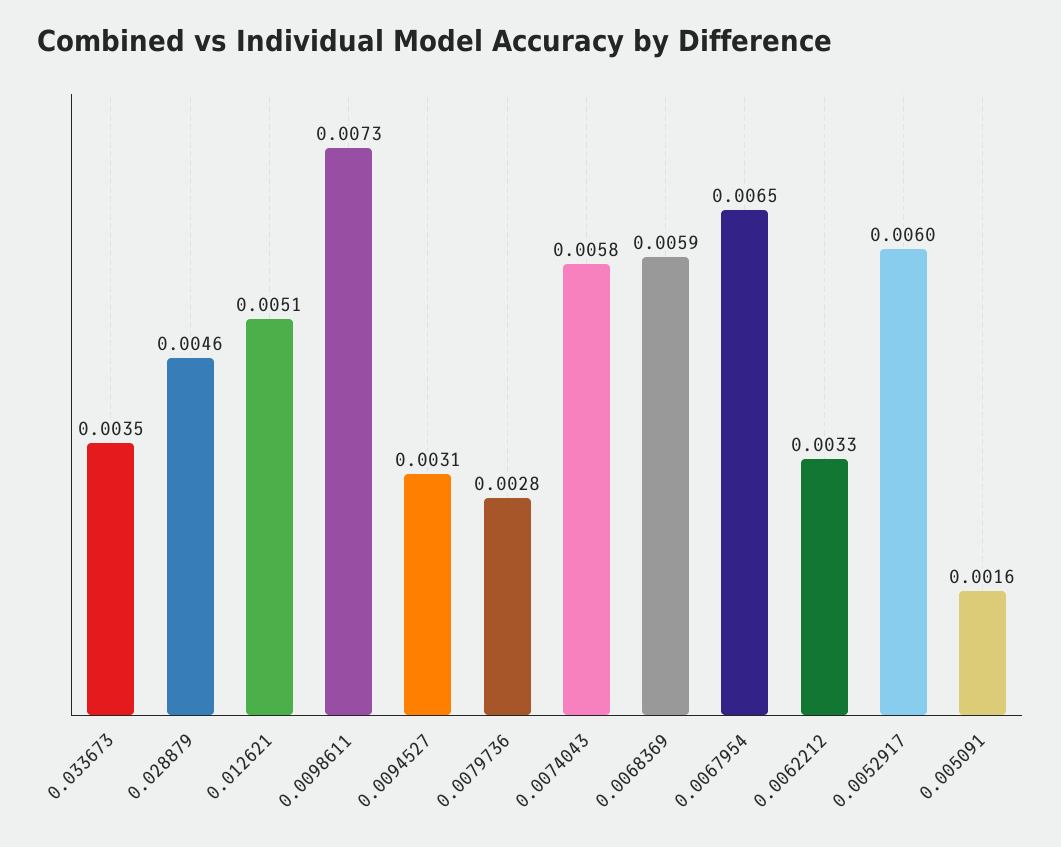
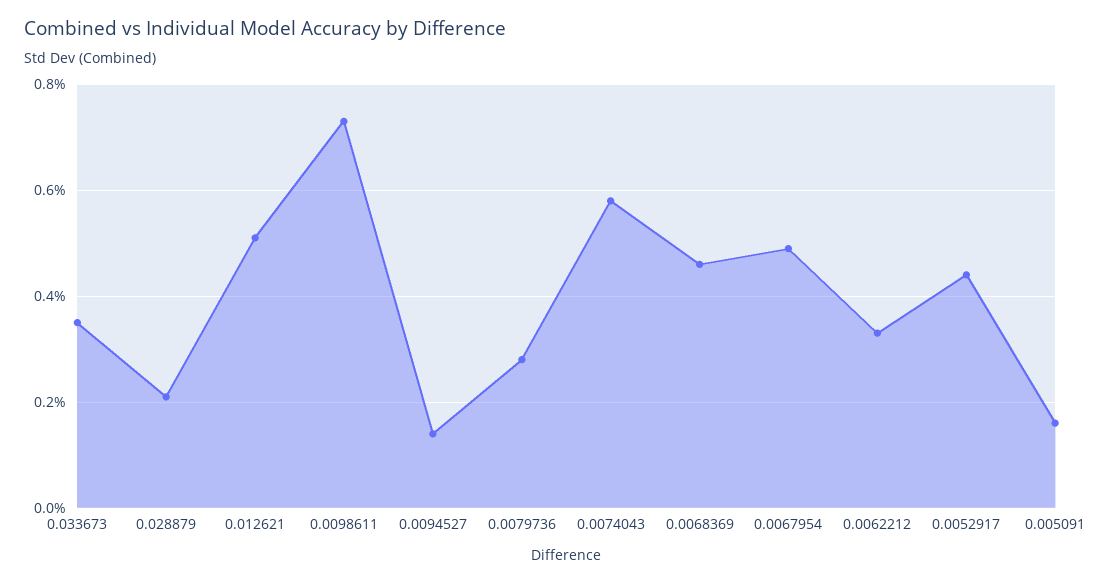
0.028879: 0.0046 -> 0.002
0.0094527: 0.0031 -> 0.0015
0.0068369: 0.0059 -> 0.0045
0.0067954: 0.0065 -> 0.005
0.0052917: 0.006 -> 0.0045

